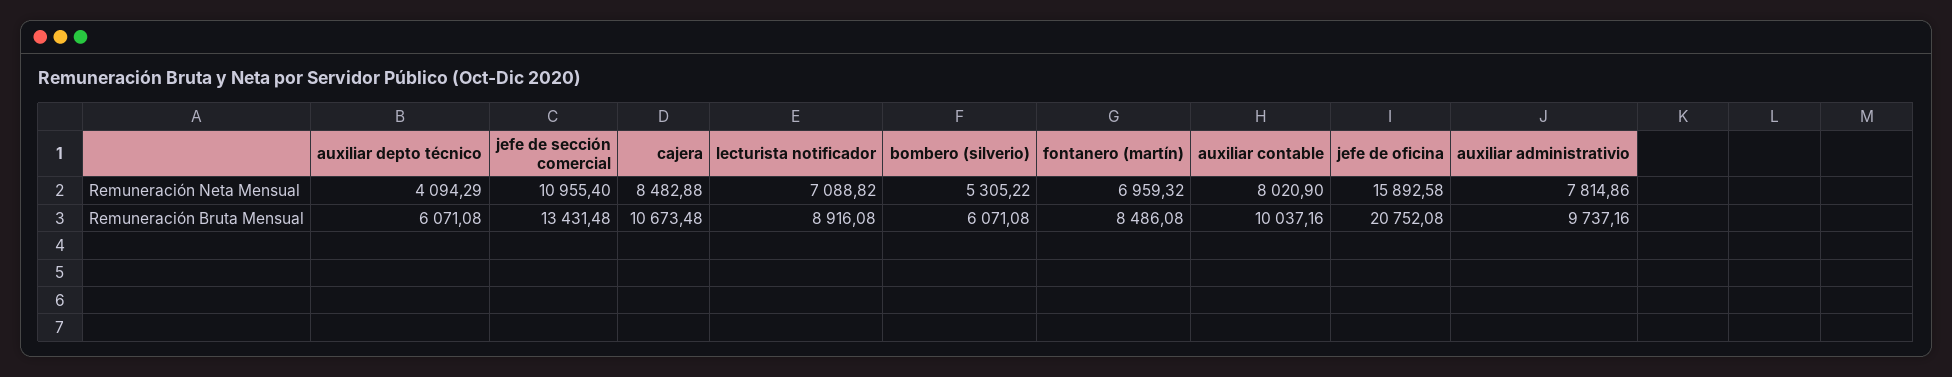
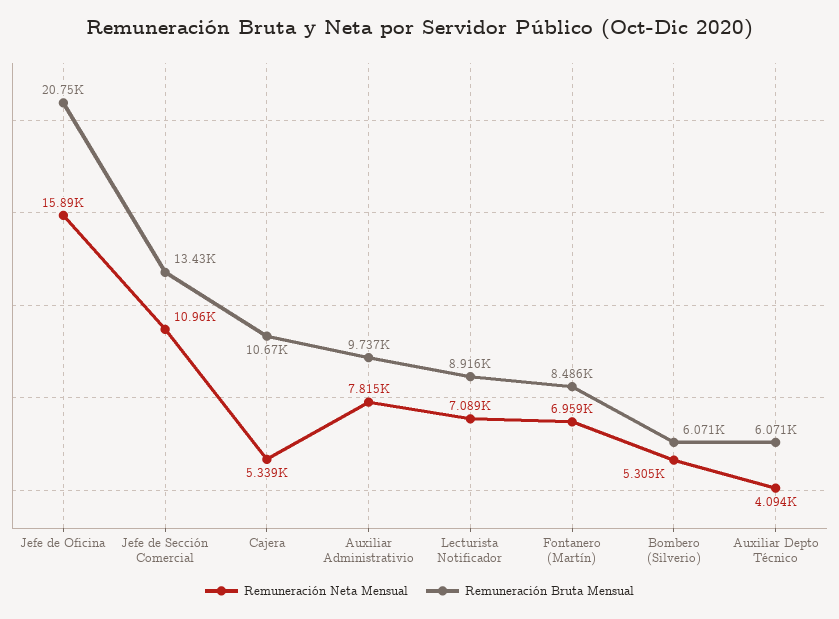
Remuneración Neta Mensual, cajera: 8482.88 -> 5339
Remuneración Neta Mensual, auxiliar contable: 8020.9 -> none
Remuneración Bruta Mensual, auxiliar contable: 10037.16 -> none

